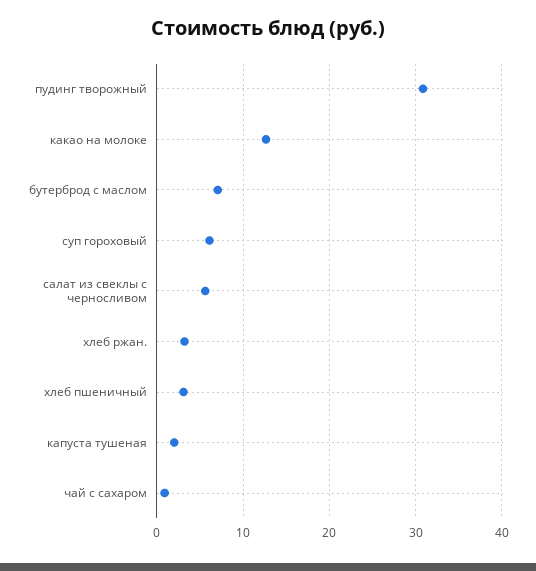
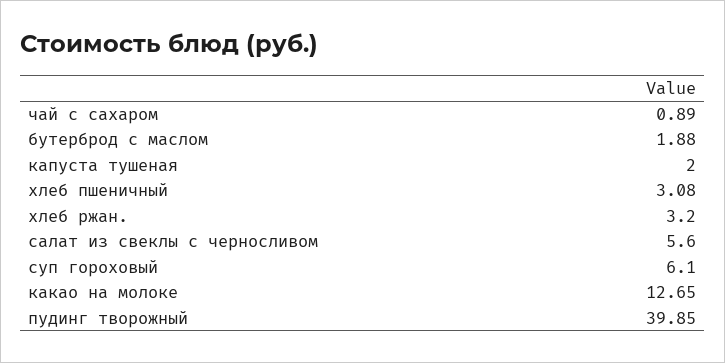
пудинг творожный: 31 -> 39.85
бутерброд с маслом: 7 -> 1.88

